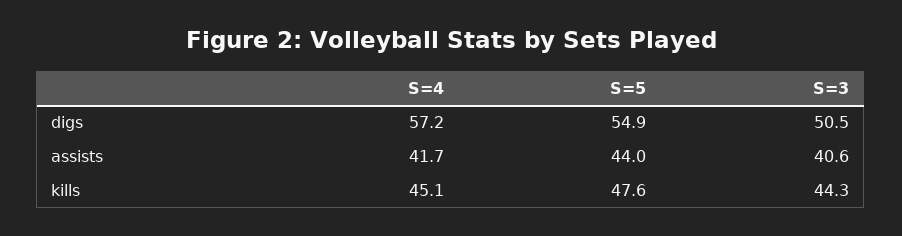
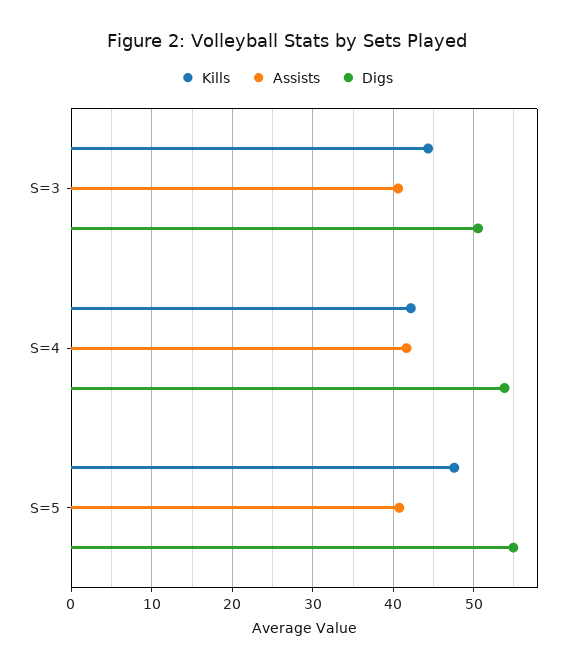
digs, S=4: 57.2 -> 54
assists, S=5: 44 -> 41
kills, S=4: 45.1 -> 42

